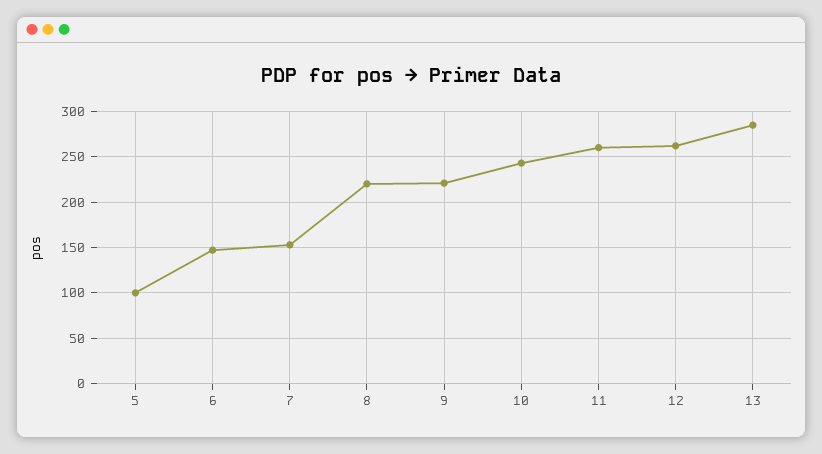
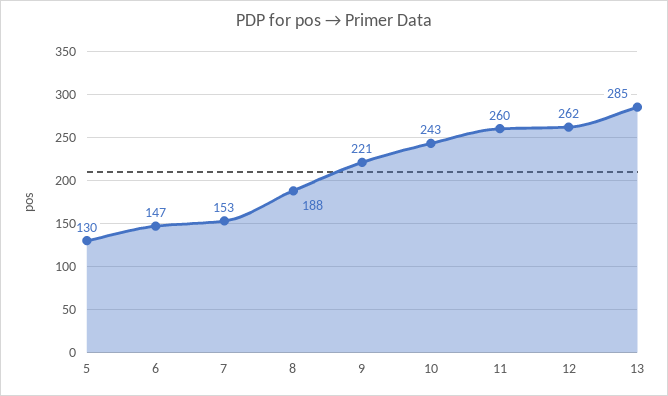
5: 100 -> 130
8: 220 -> 188

